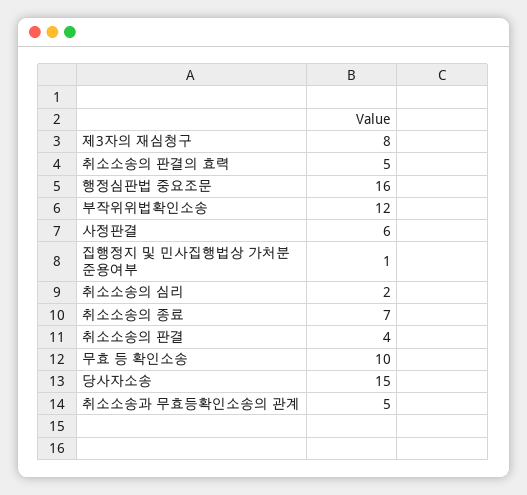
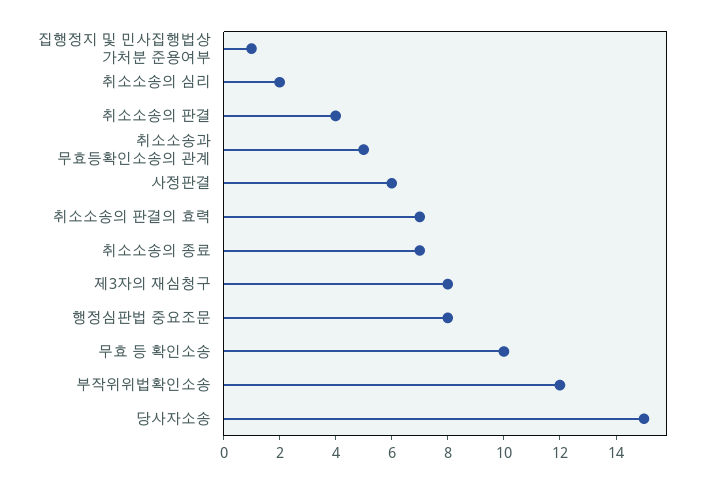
취소소송의 판결의 효력: 5 -> 7
행정심판법 중요조문: 16 -> 8

